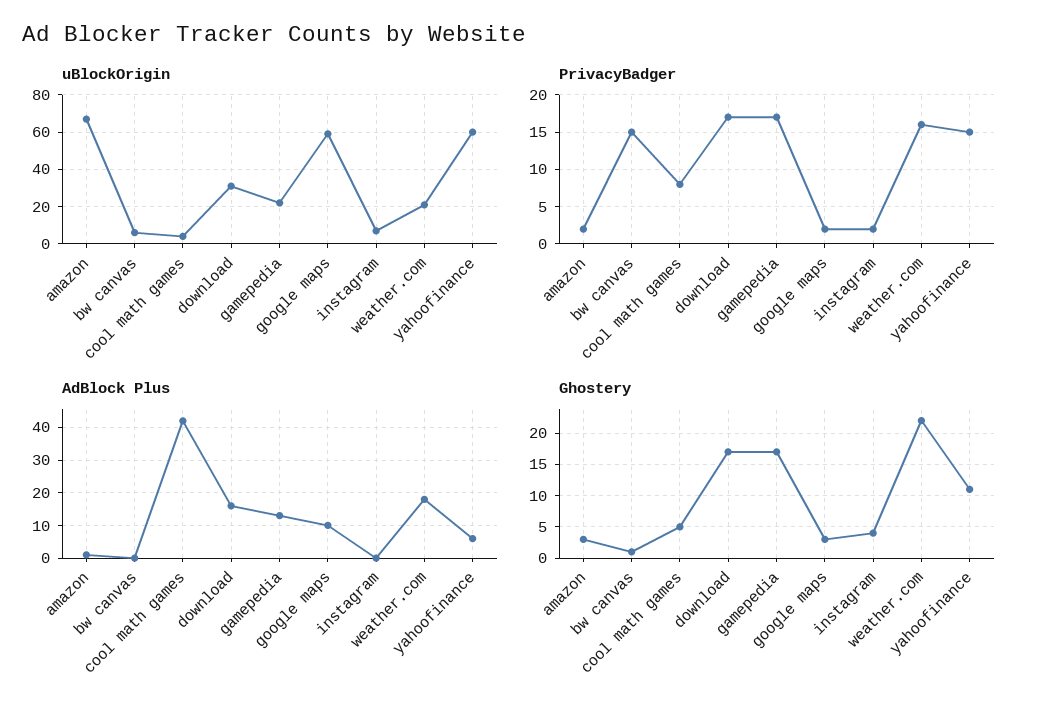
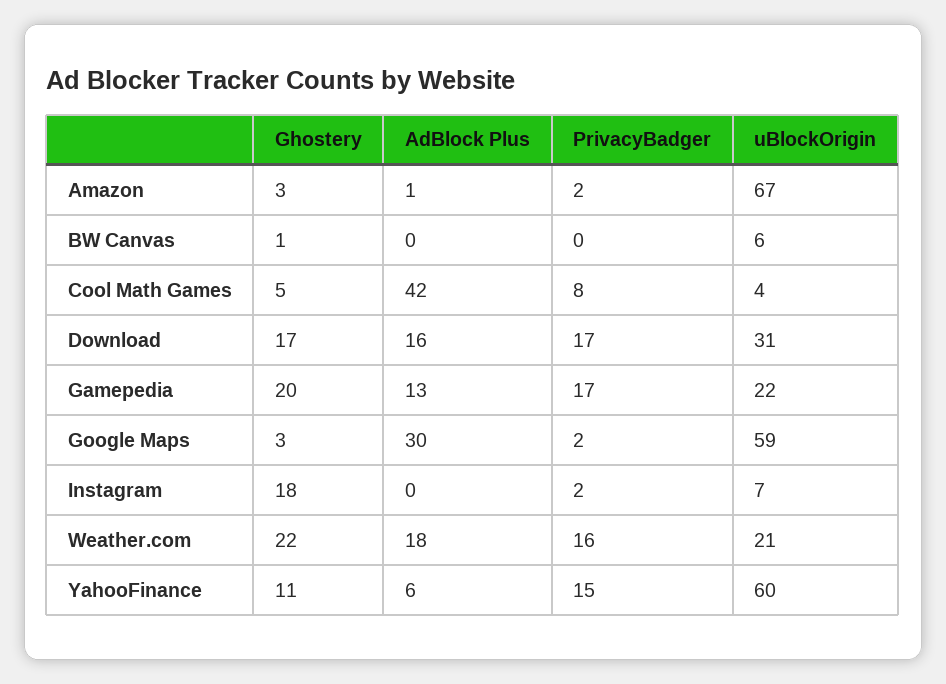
PrivacyBadger, bw canvas: 15 -> 0
AdBlock Plus, google maps: 10 -> 30
Ghostery, gamepedia: 17 -> 20
Ghostery, instagram: 4 -> 18

